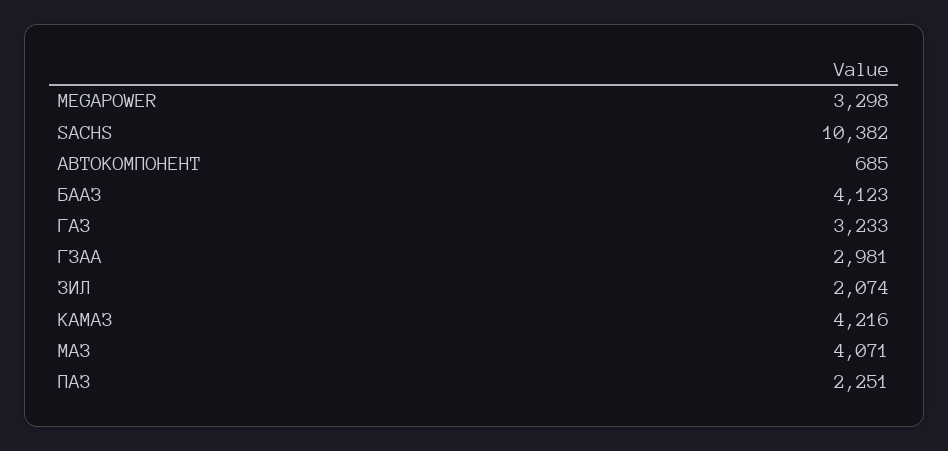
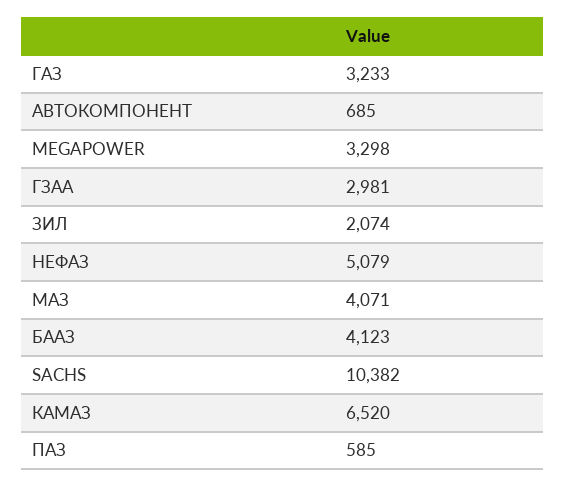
КАМАЗ: 4216 -> 6520
ПАЗ: 2251 -> 585
НЕФАЗ: none -> 5079

